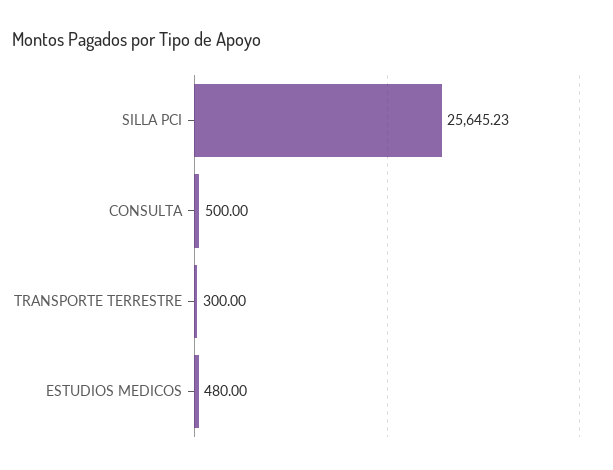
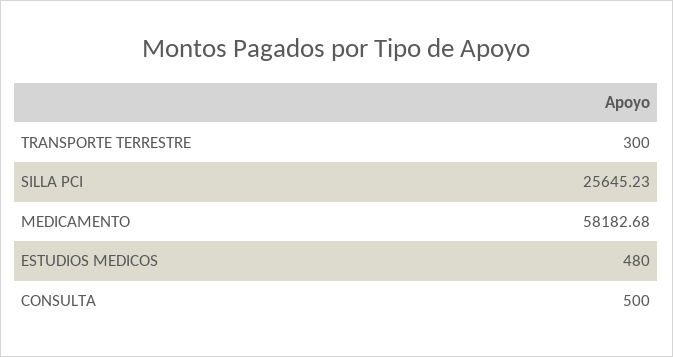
MEDICAMENTO: none -> 58182.68

